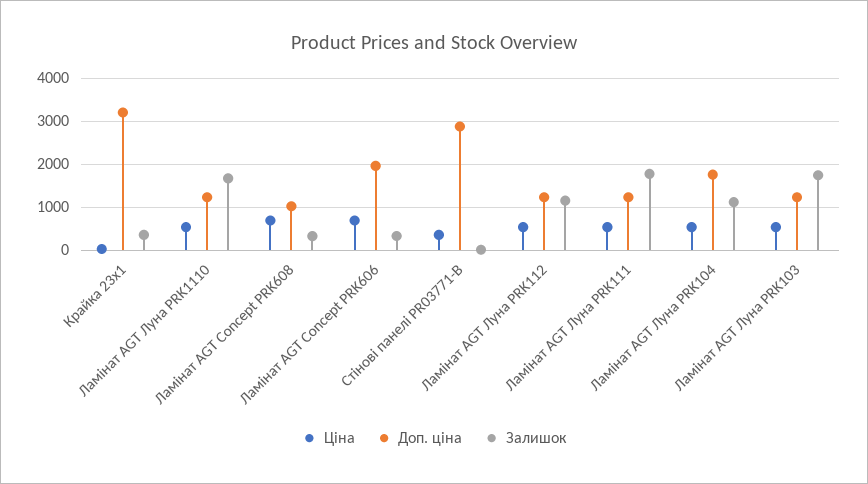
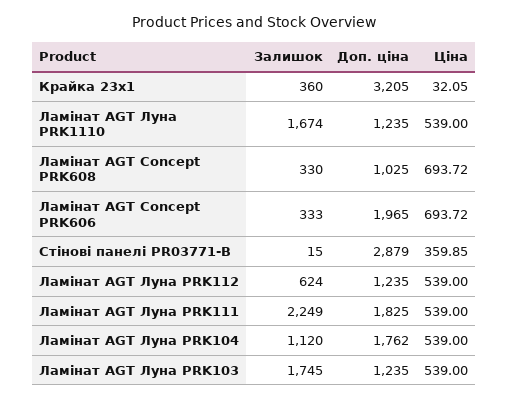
Залишок, Ламінат AGT Луна PRK112: 1200 -> 624
Доп. ціна, Ламінат AGT Луна PRK111: 1200 -> 1825
Залишок, Ламінат AGT Луна PRK111: 1800 -> 2249

